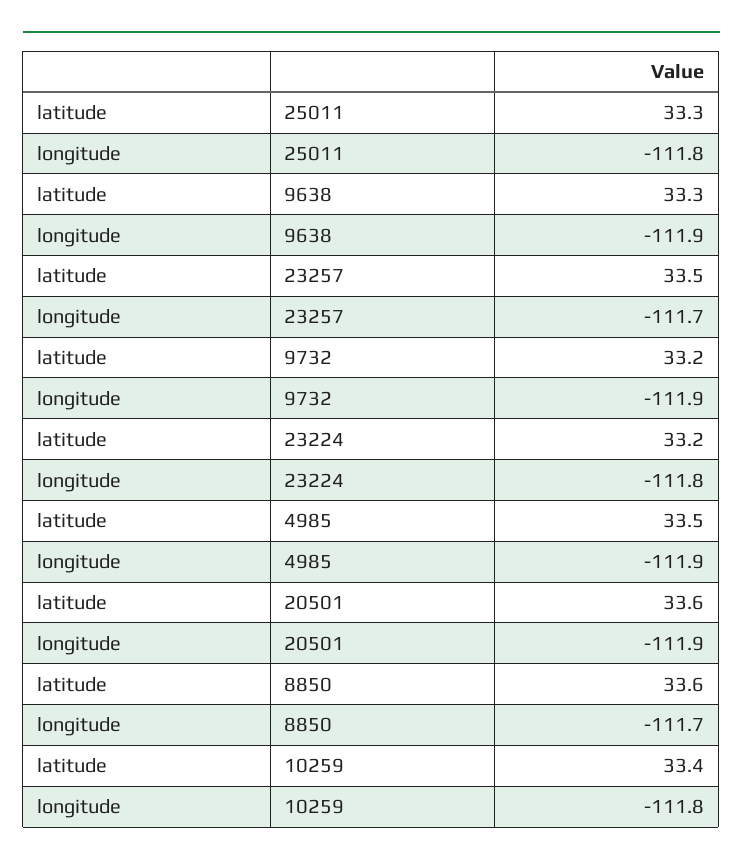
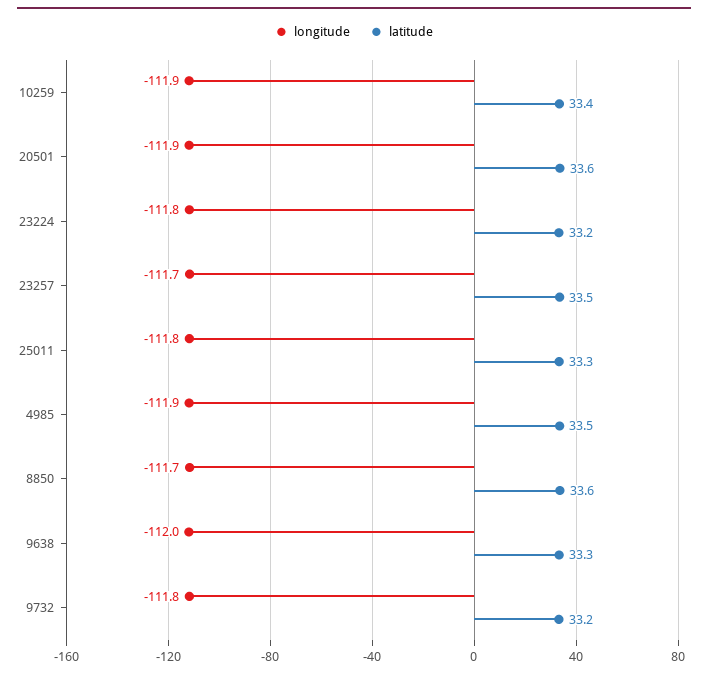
longitude, 9638: -111.9 -> -112
longitude, 9732: -111.9 -> -111.8
longitude, 10259: -111.8 -> -111.9

